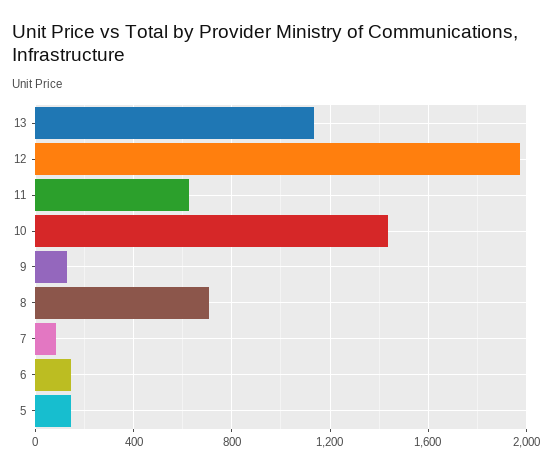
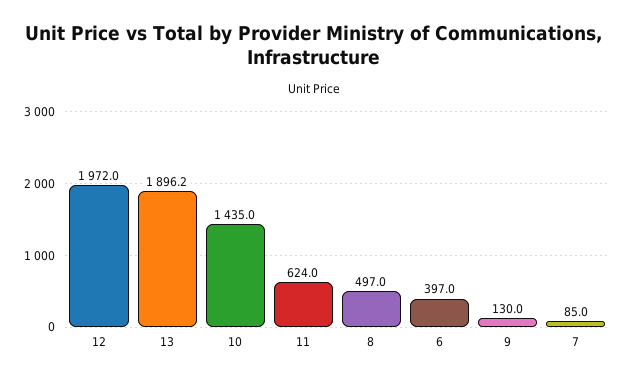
13: 1150 -> 1896.2
8: 700 -> 497
6: 150 -> 397
5: 150 -> none

